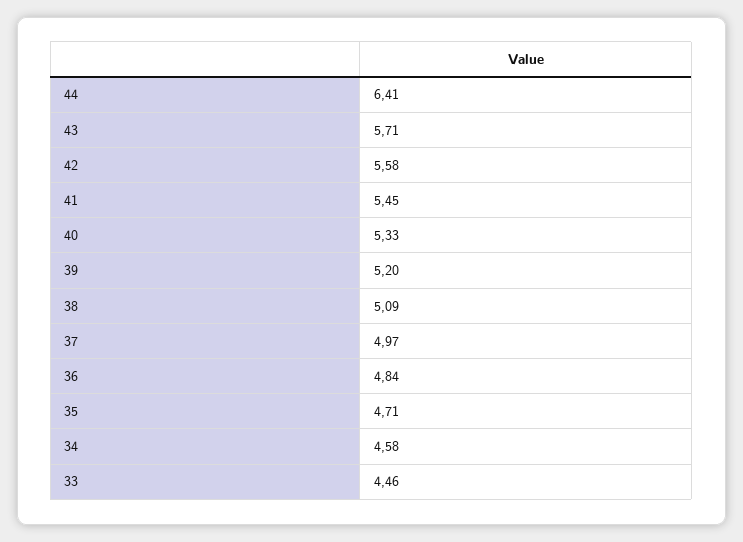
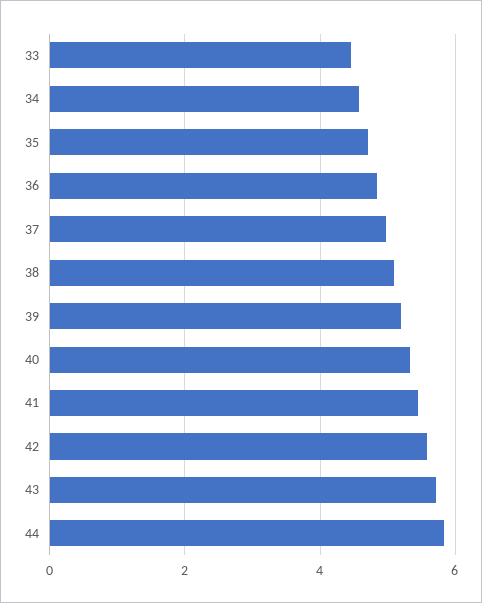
44: 6.41 -> 5.8

